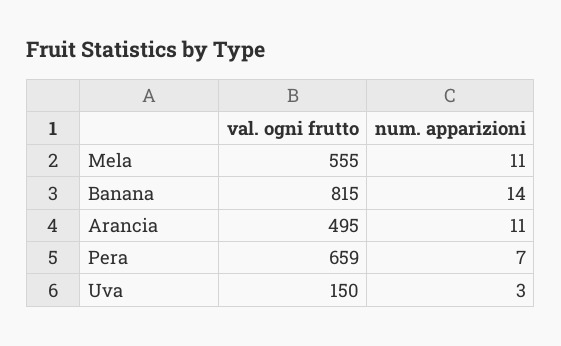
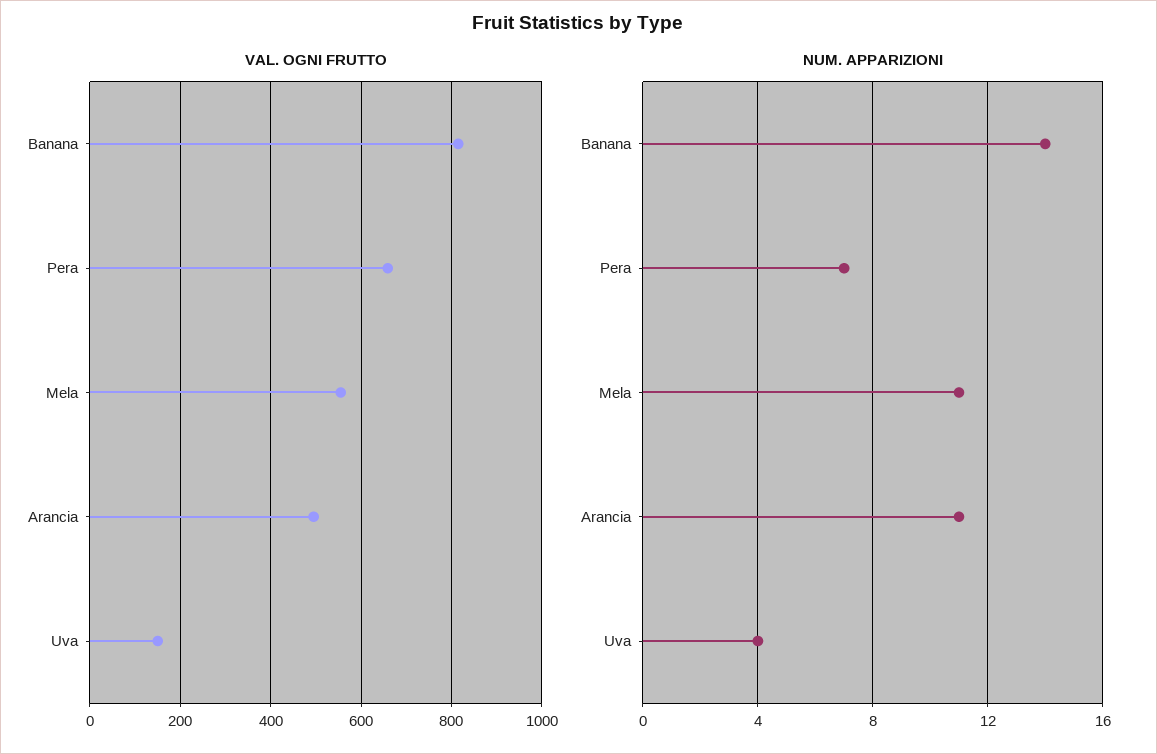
num. apparizioni, Uva: 3 -> 4

